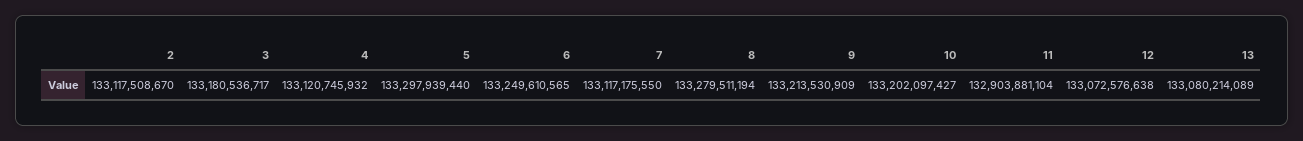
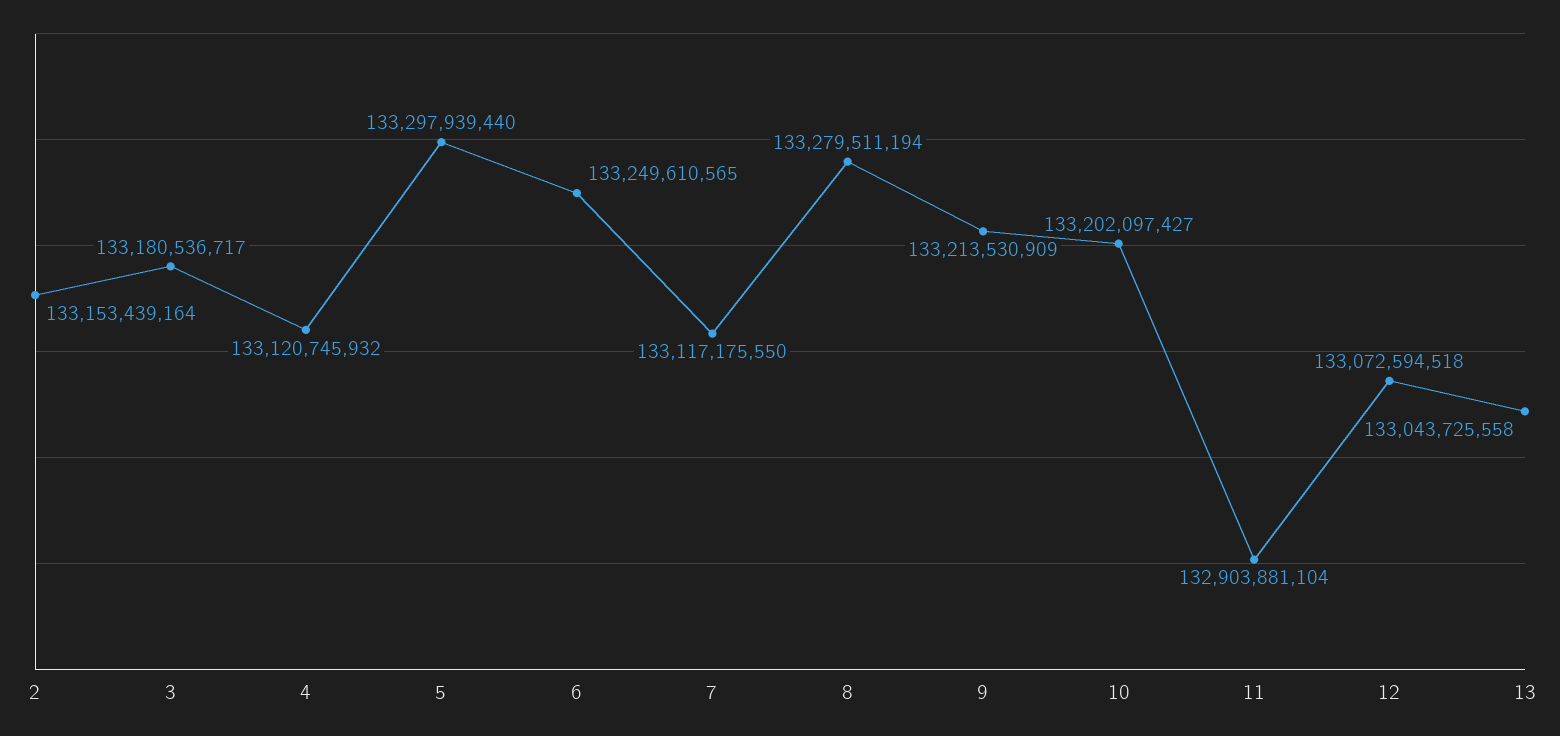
2: 133117508670 -> 133153439164
12: 133072576638 -> 133072594518
13: 133080214089 -> 133043725558

